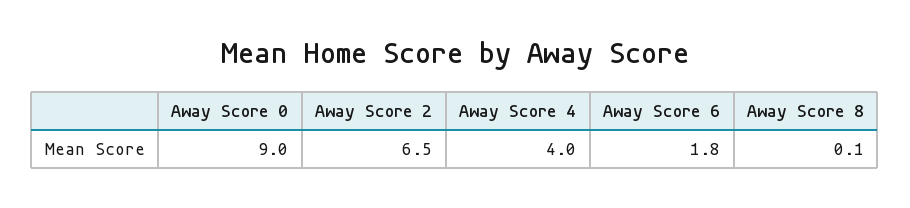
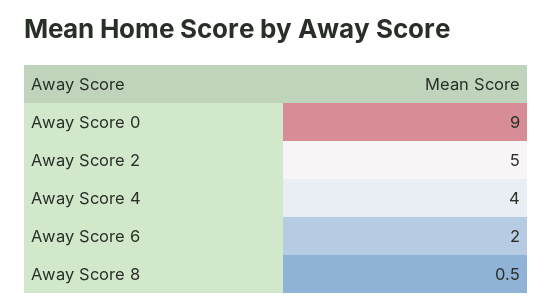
Away Score 2: 6.5 -> 5
Away Score 6: 1.8 -> 2
Away Score 8: 0.1 -> 0.5

